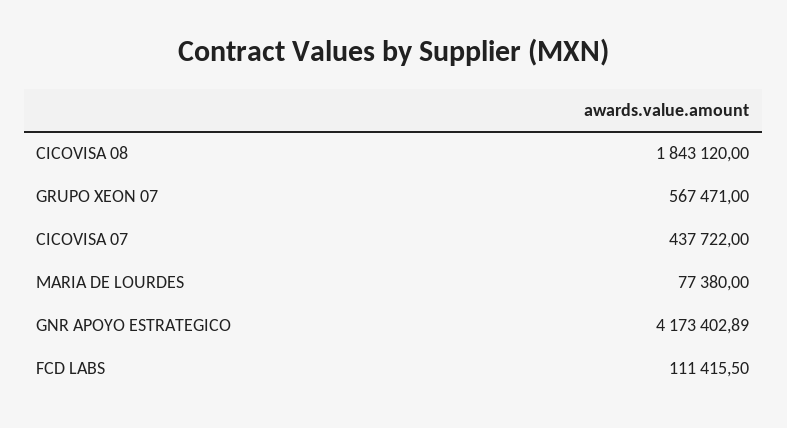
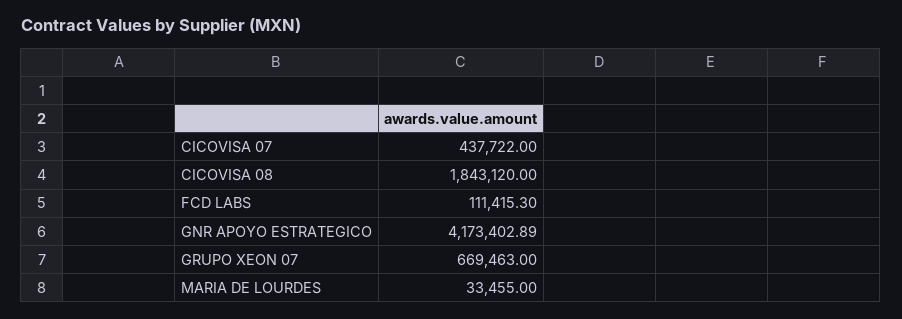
GRUPO XEON 07: 567471 -> 669463
MARIA DE LOURDES: 77380 -> 33455
FCD LABS: 111415.5 -> 111415.3

